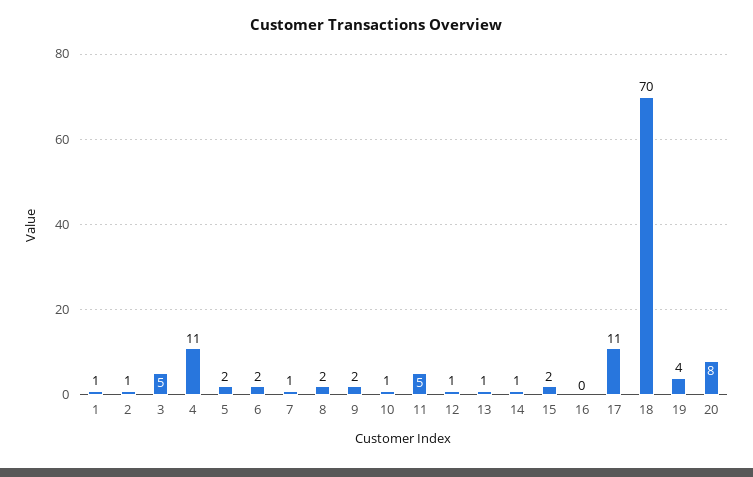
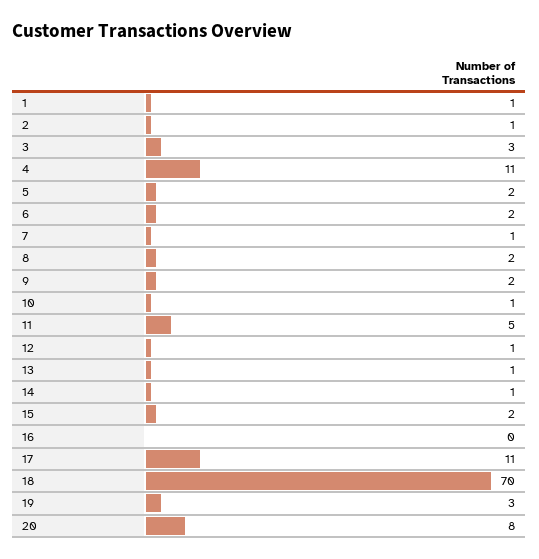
3: 5 -> 3
19: 4 -> 3

